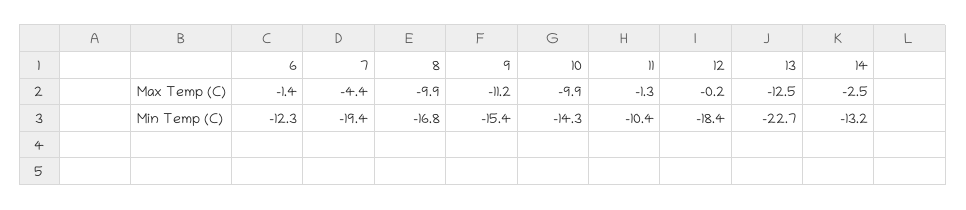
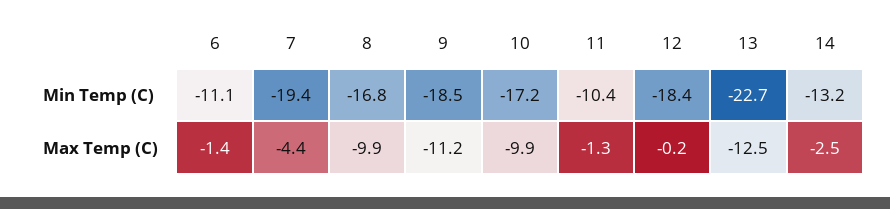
6, Min Temp (C): -12.3 -> -11.1
9, Min Temp (C): -15.4 -> -18.5
10, Min Temp (C): -14.3 -> -17.2

